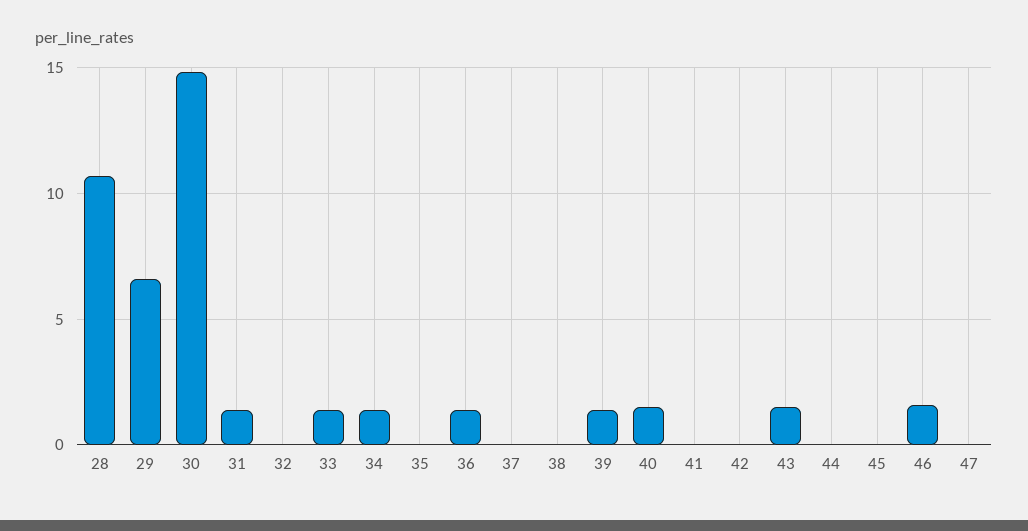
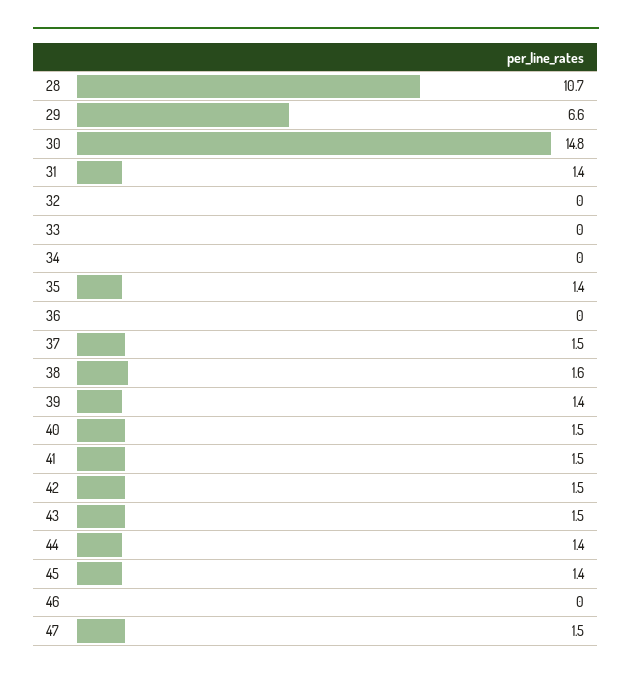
33: 1.5 -> 0
34: 1.5 -> 0
35: 0 -> 1.4
36: 1.5 -> 0
37: 0 -> 1.5
38: 0 -> 1.6
41: 0 -> 1.5
42: 0 -> 1.5
44: 0 -> 1.4
45: 0 -> 1.4
46: 1.5 -> 0
47: 0 -> 1.5

